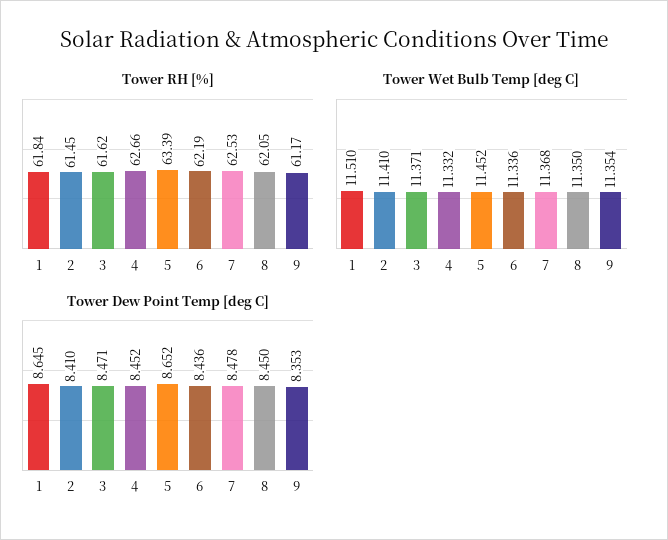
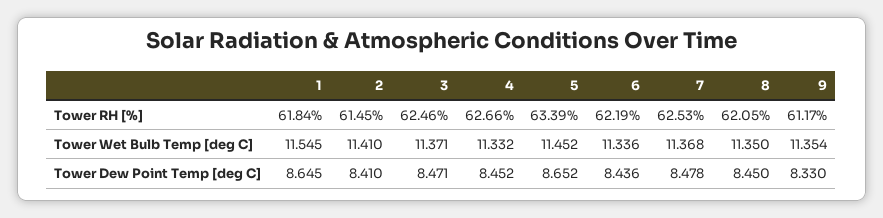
Tower RH [%], 3: 61.62 -> 62.46
Tower Wet Bulb Temp [deg C], 1: 11.51 -> 11.545
Tower Dew Point Temp [deg C], 9: 8.353 -> 8.33

